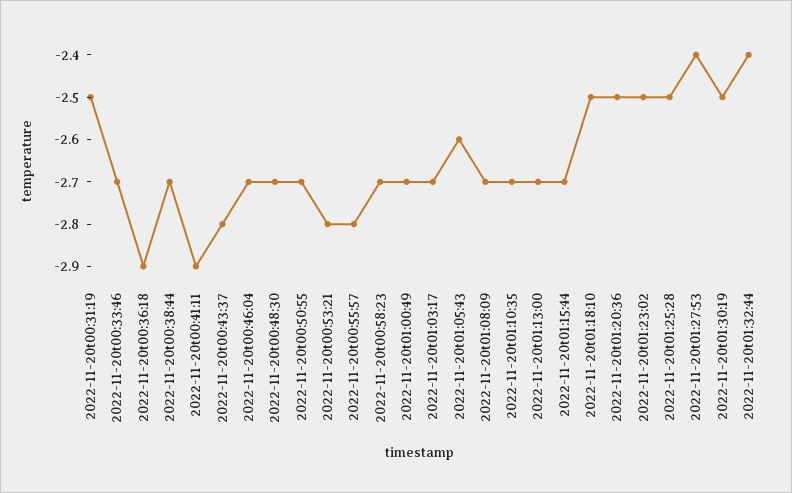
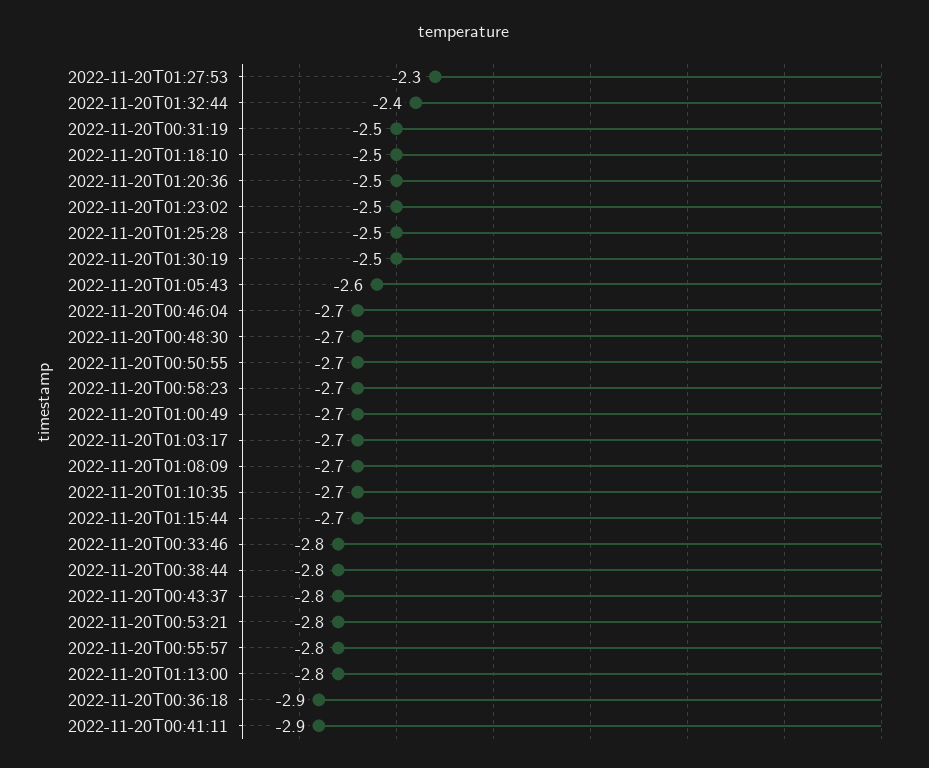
2022-11-20t00:33:46: -2.7 -> -2.8
2022-11-20t00:38:44: -2.7 -> -2.8
2022-11-20t01:13:00: -2.7 -> -2.8
2022-11-20t01:27:53: -2.4 -> -2.3

